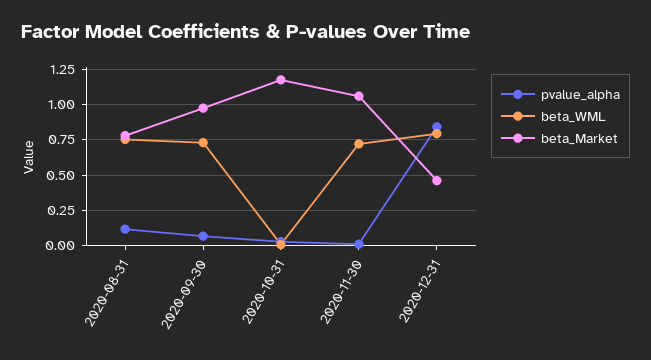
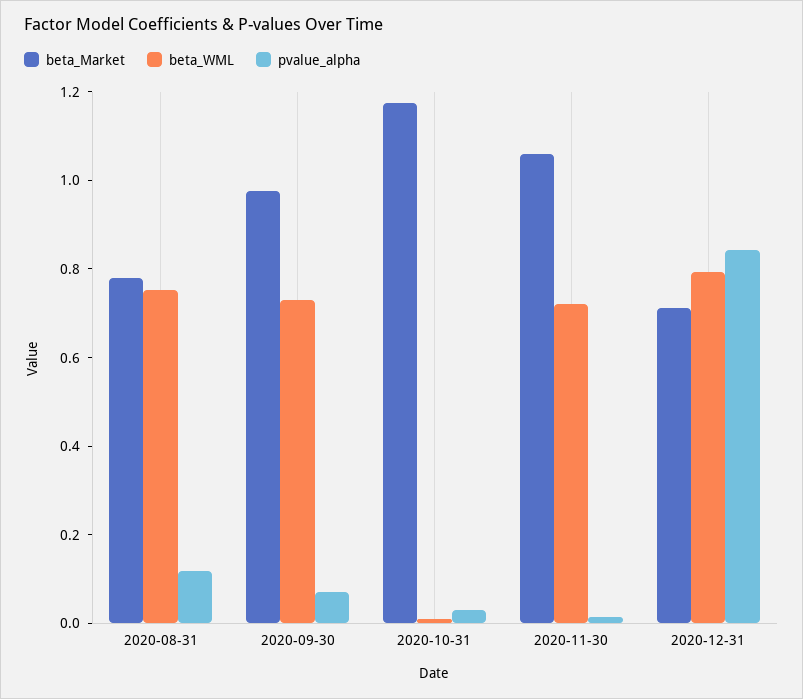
beta_Market, 2020-12-31: 0.45 -> 0.7

